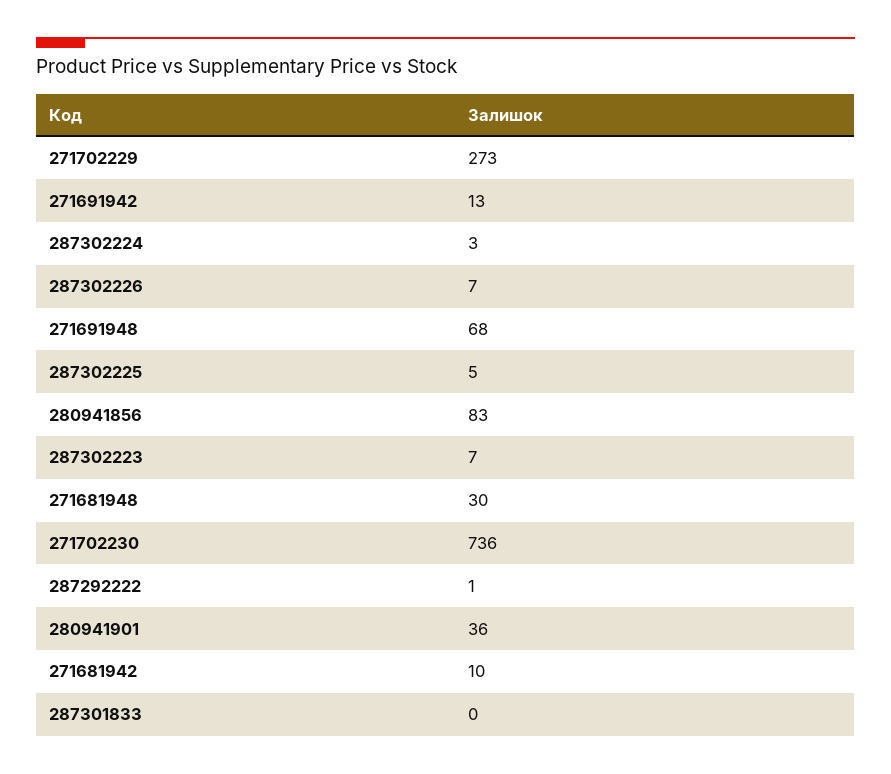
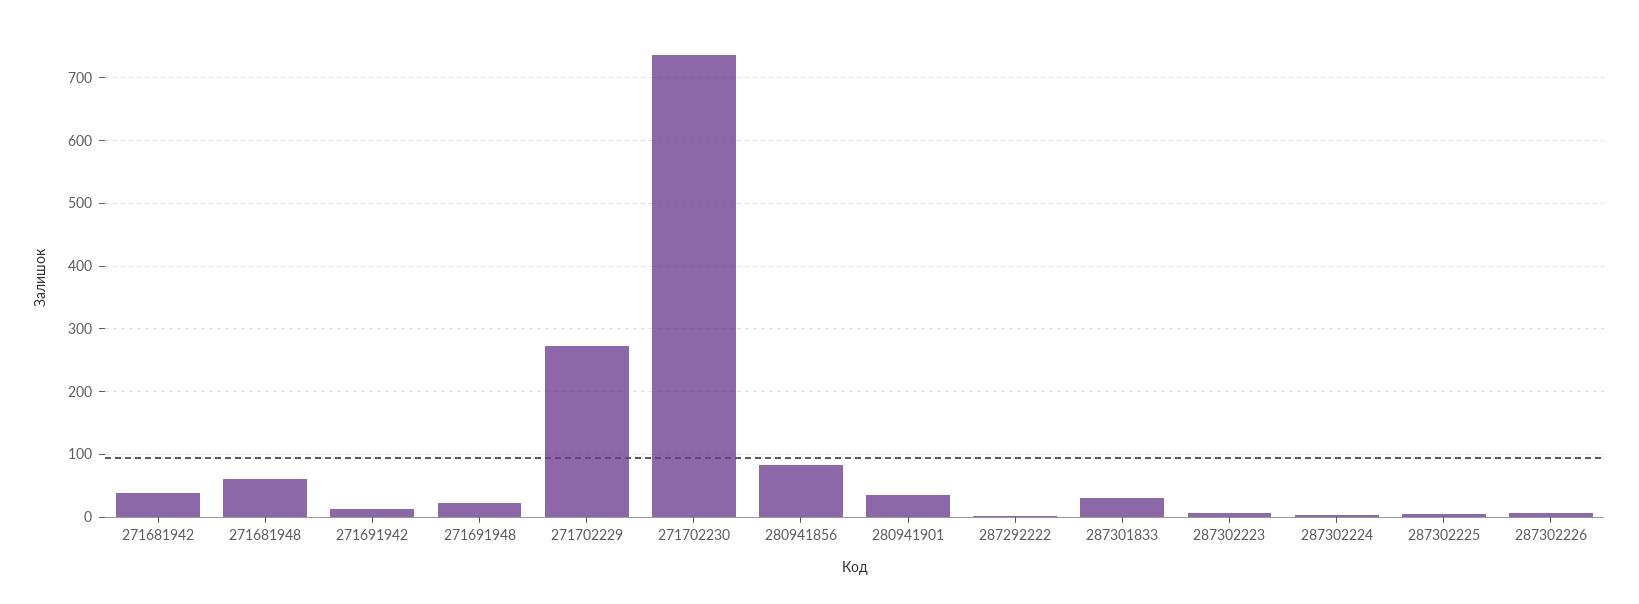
271691948: 68 -> 20
271681948: 30 -> 60
271681942: 10 -> 40
287301833: 0 -> 30

